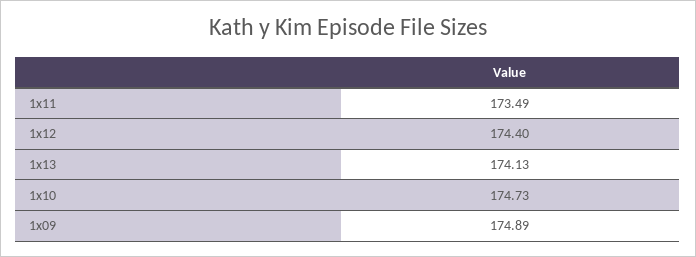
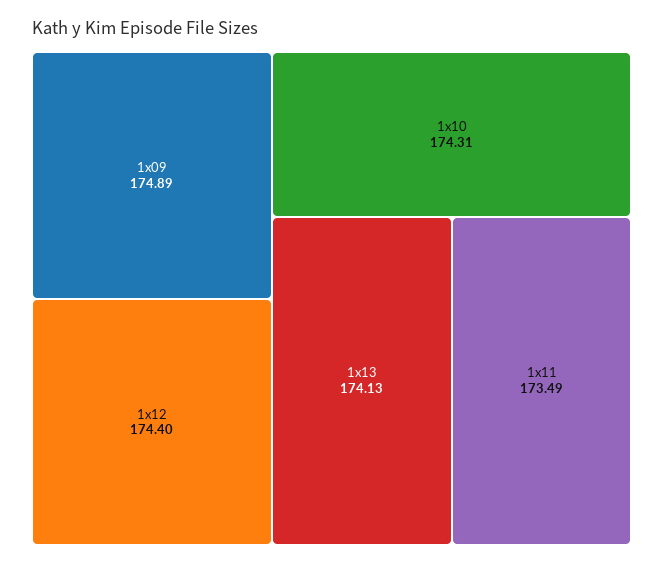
1x10: 174.73 -> 174.31

